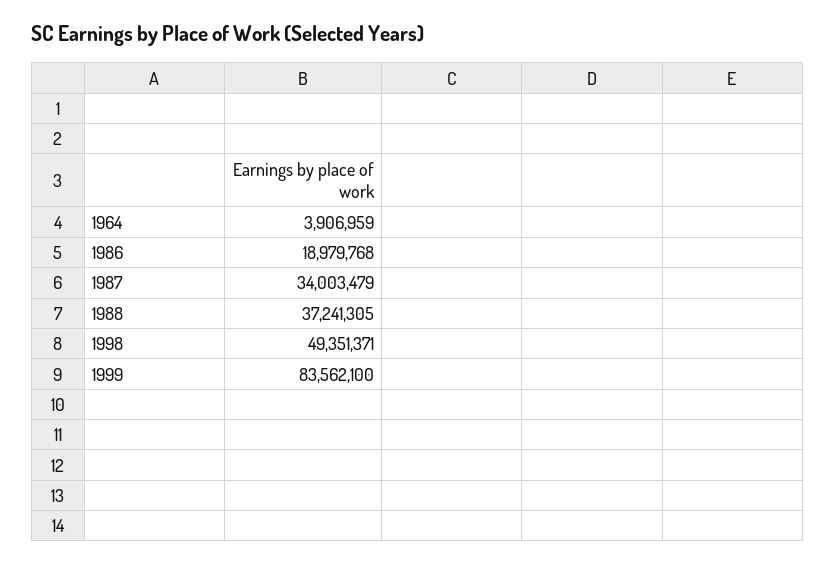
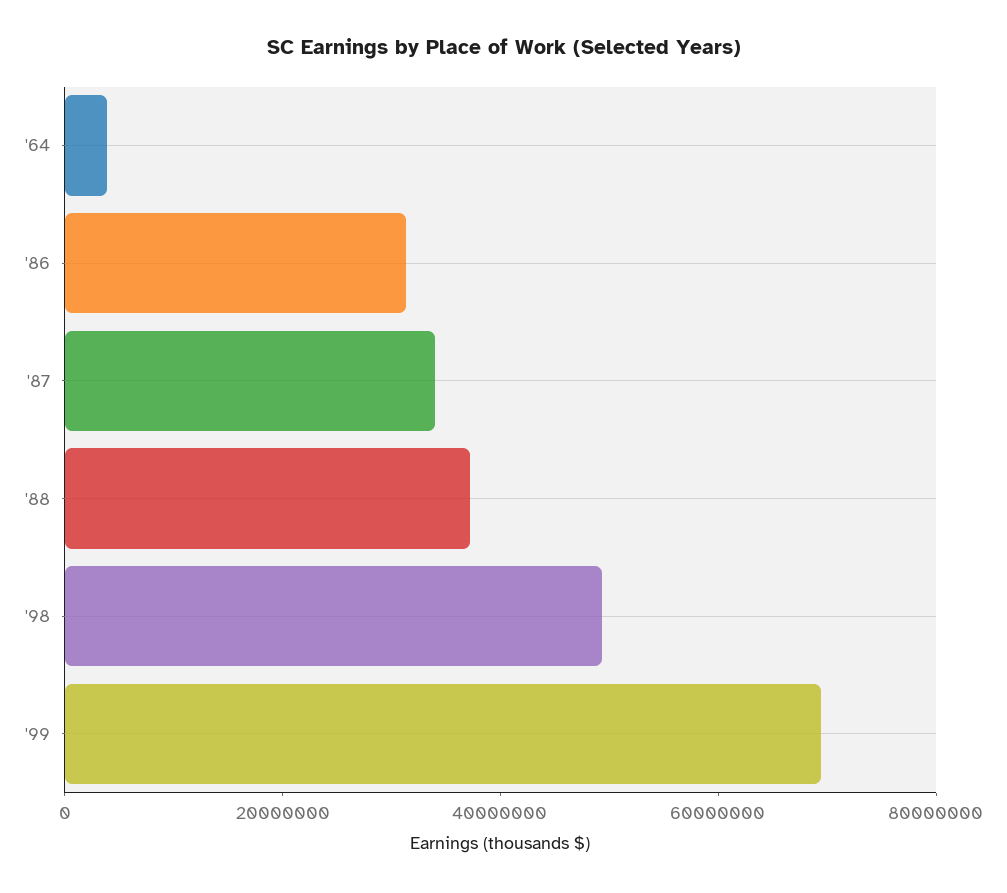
1986: 18979768 -> 30000000
1999: 83562100 -> 70000000

